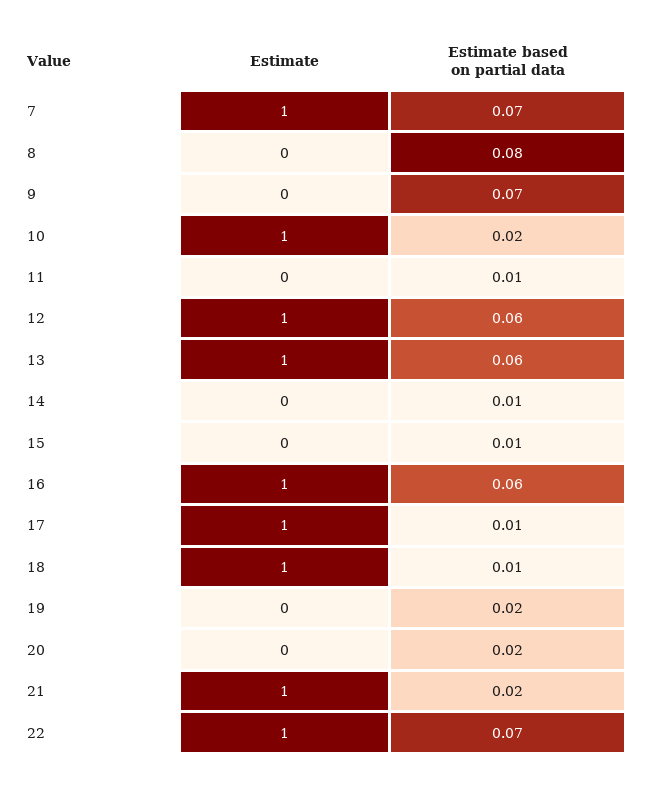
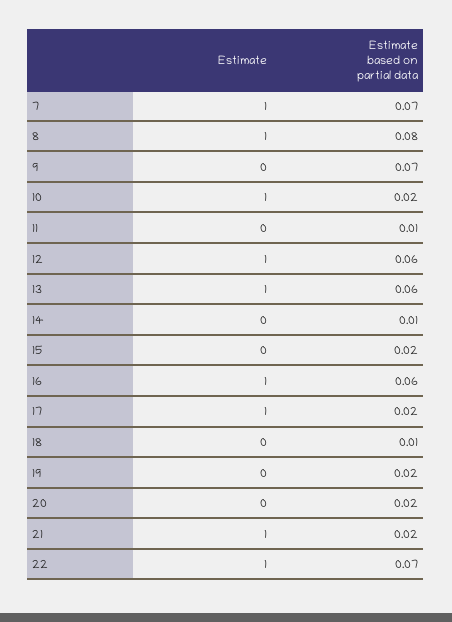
Estimate, 8: 0 -> 1
Estimate based on partial data, 15: 0.01 -> 0.02
Estimate based on partial data, 17: 0.01 -> 0.02
Estimate, 18: 1 -> 0

